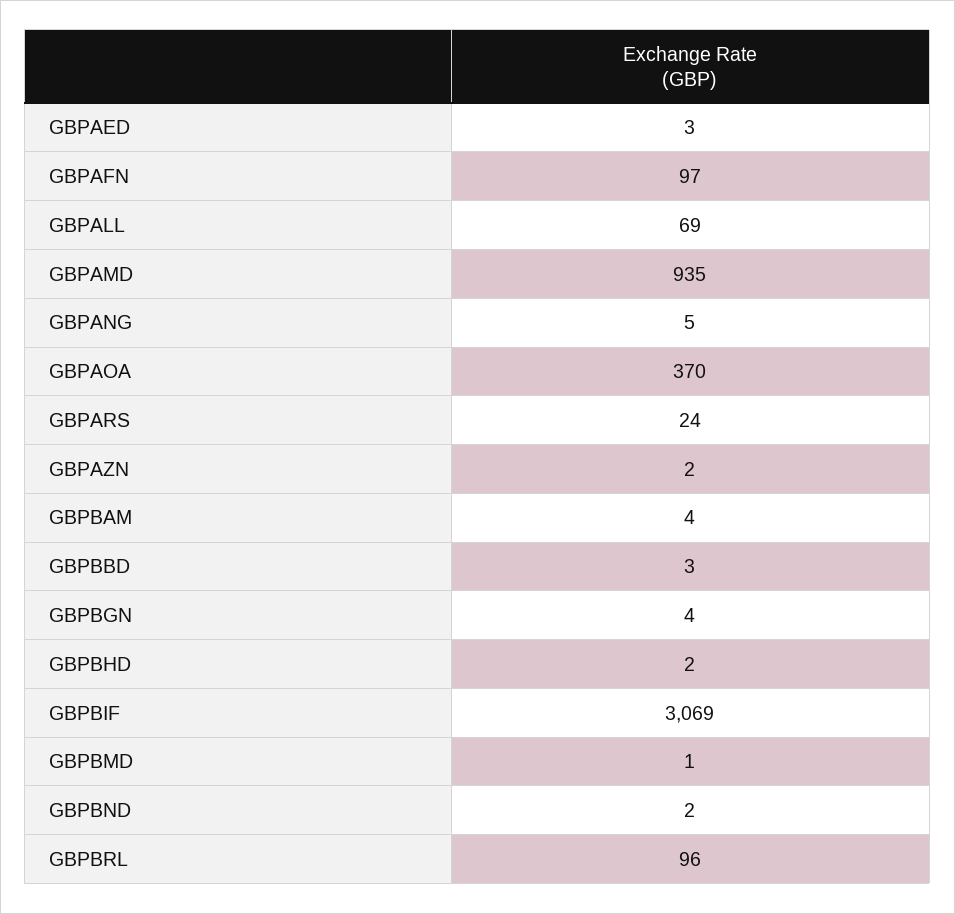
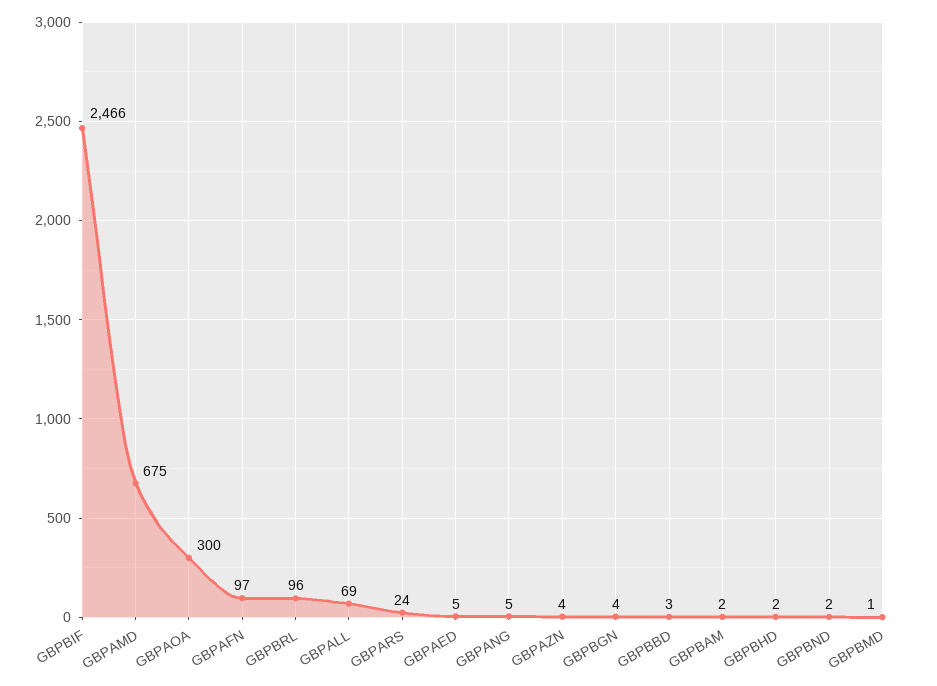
GBPAED: 3 -> 5
GBPAMD: 935 -> 675
GBPAOA: 370 -> 300
GBPAZN: 2 -> 4
GBPBAM: 4 -> 2
GBPBIF: 3069 -> 2466

